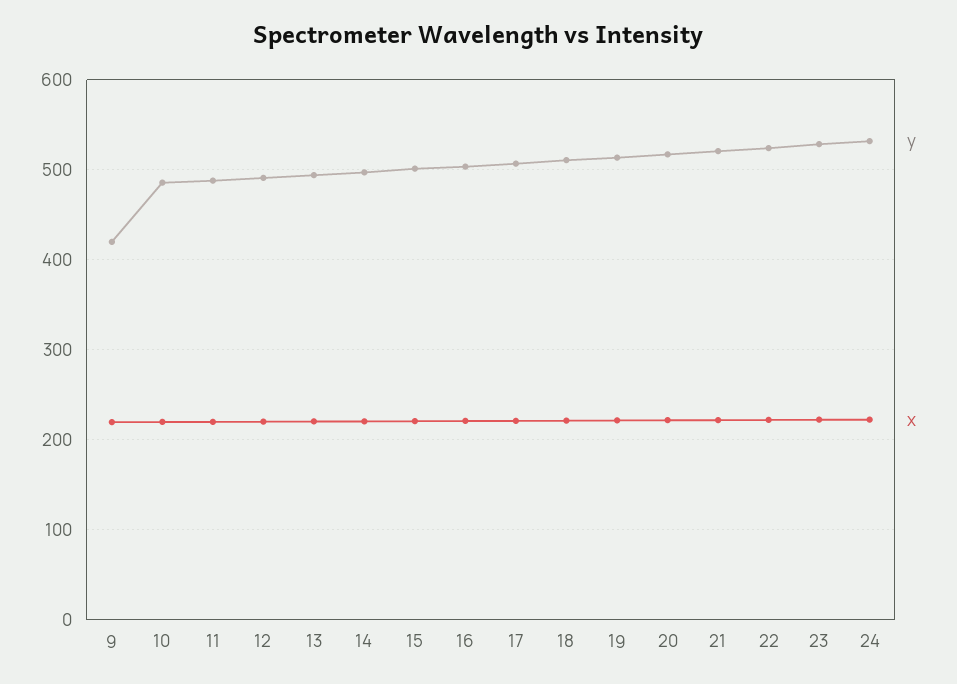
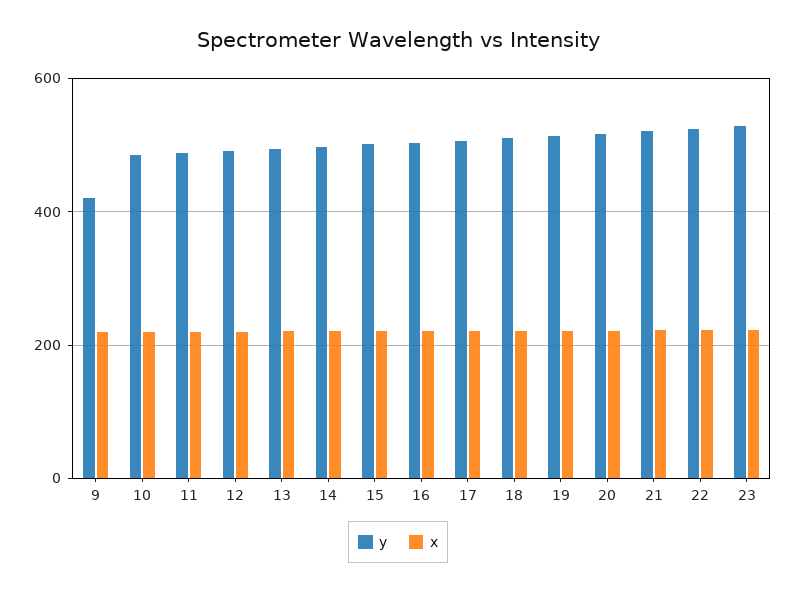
y, 24: 530 -> none
x, 24: 220 -> none

